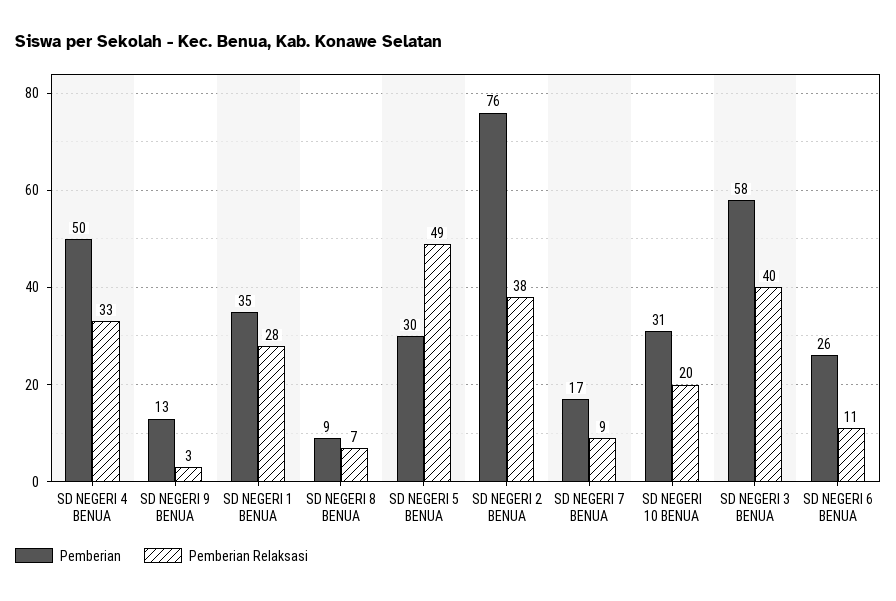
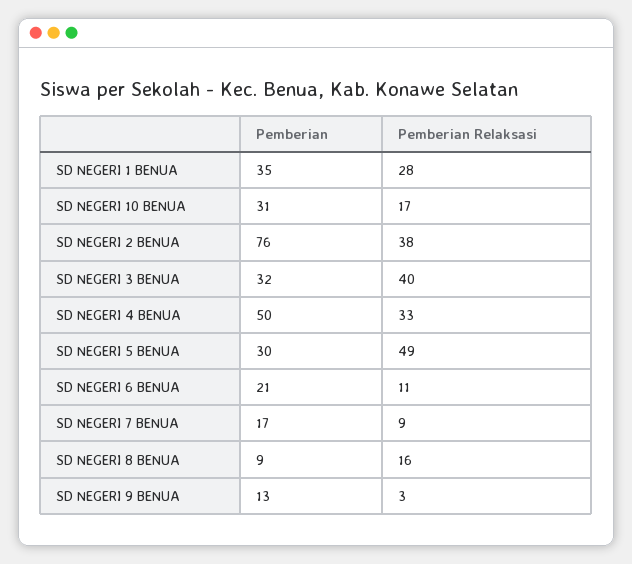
Pemberian Relaksasi, SD NEGERI 8 BENUA: 7 -> 16
Pemberian Relaksasi, SD NEGERI 10 BENUA: 20 -> 17
Pemberian, SD NEGERI 3 BENUA: 58 -> 32
Pemberian, SD NEGERI 6 BENUA: 26 -> 21

